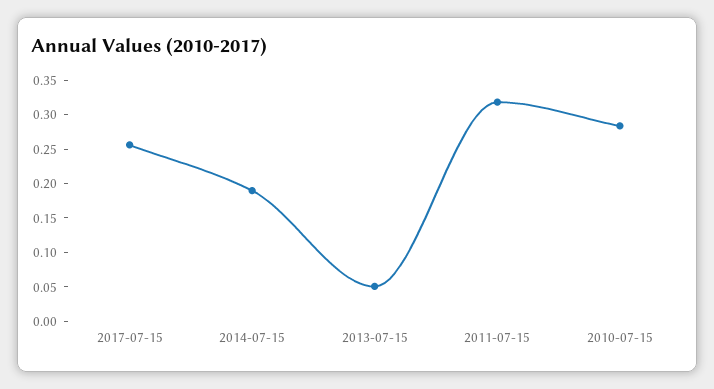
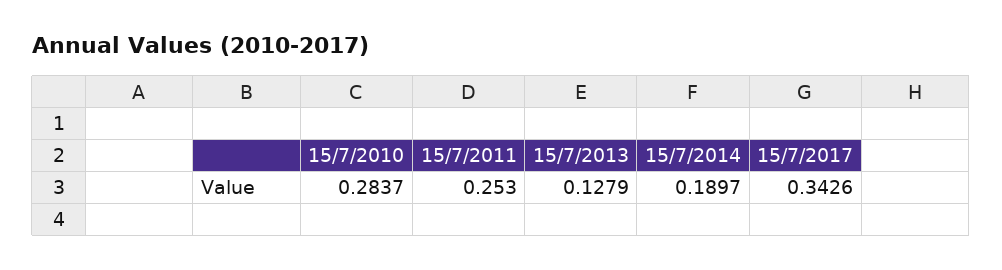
2017-07-15: 0.25 -> 0.3426
2013-07-15: 0.05 -> 0.1279
2011-07-15: 0.325 -> 0.253

